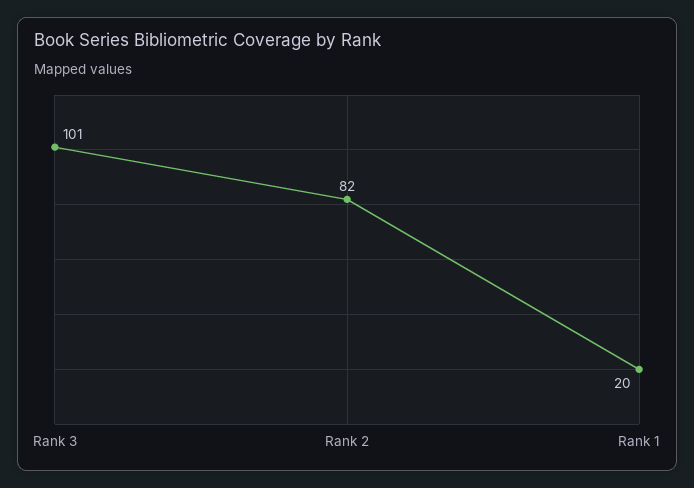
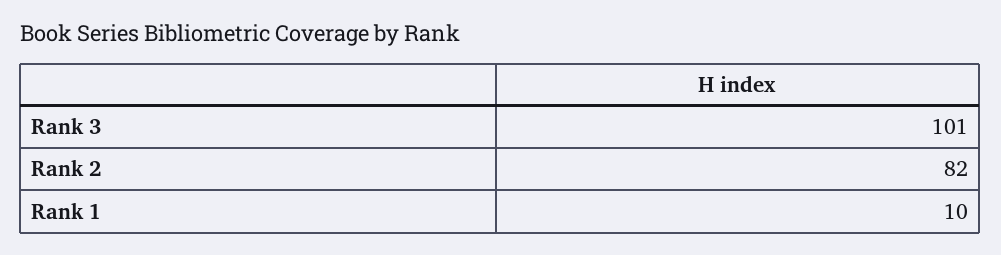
Rank 1: 20 -> 10

